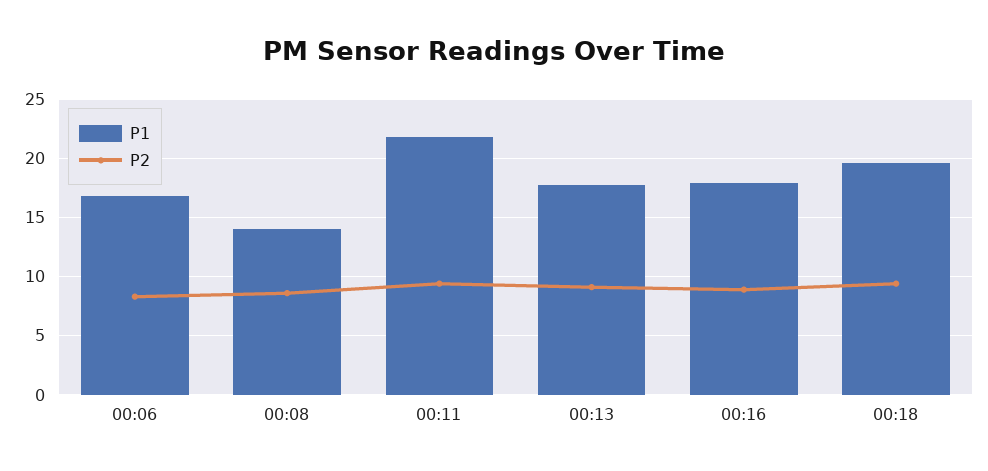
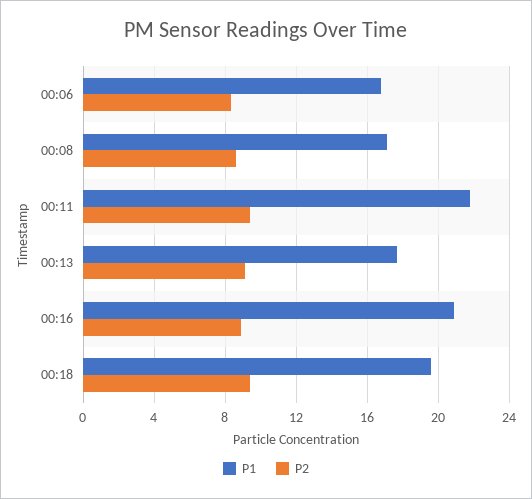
P1, 00:08: 14 -> 17
P1, 00:16: 18 -> 21

